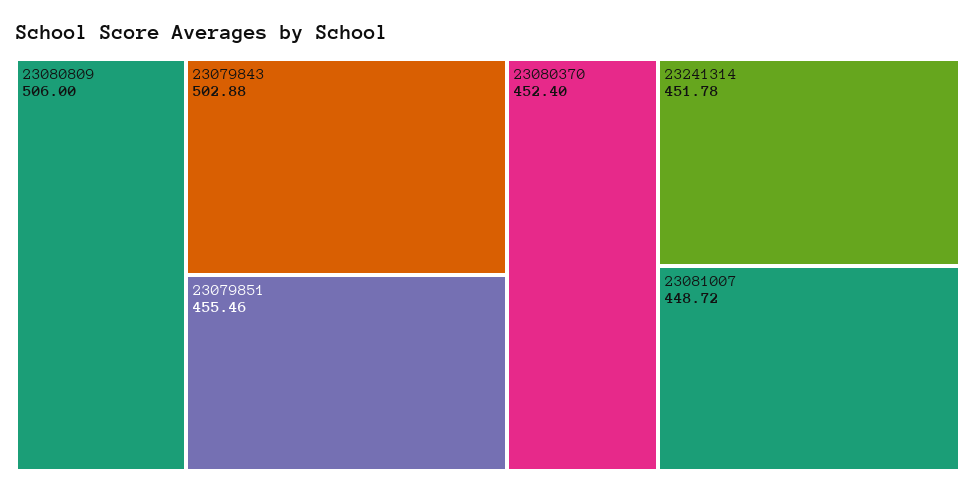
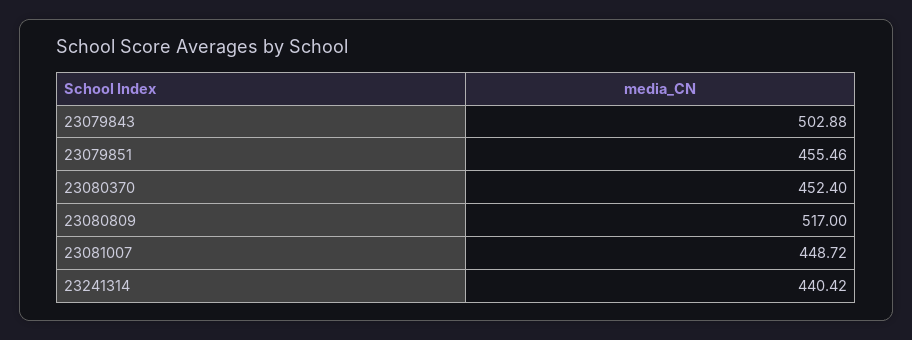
23080809: 506 -> 517
23241314: 451.78 -> 440.42

